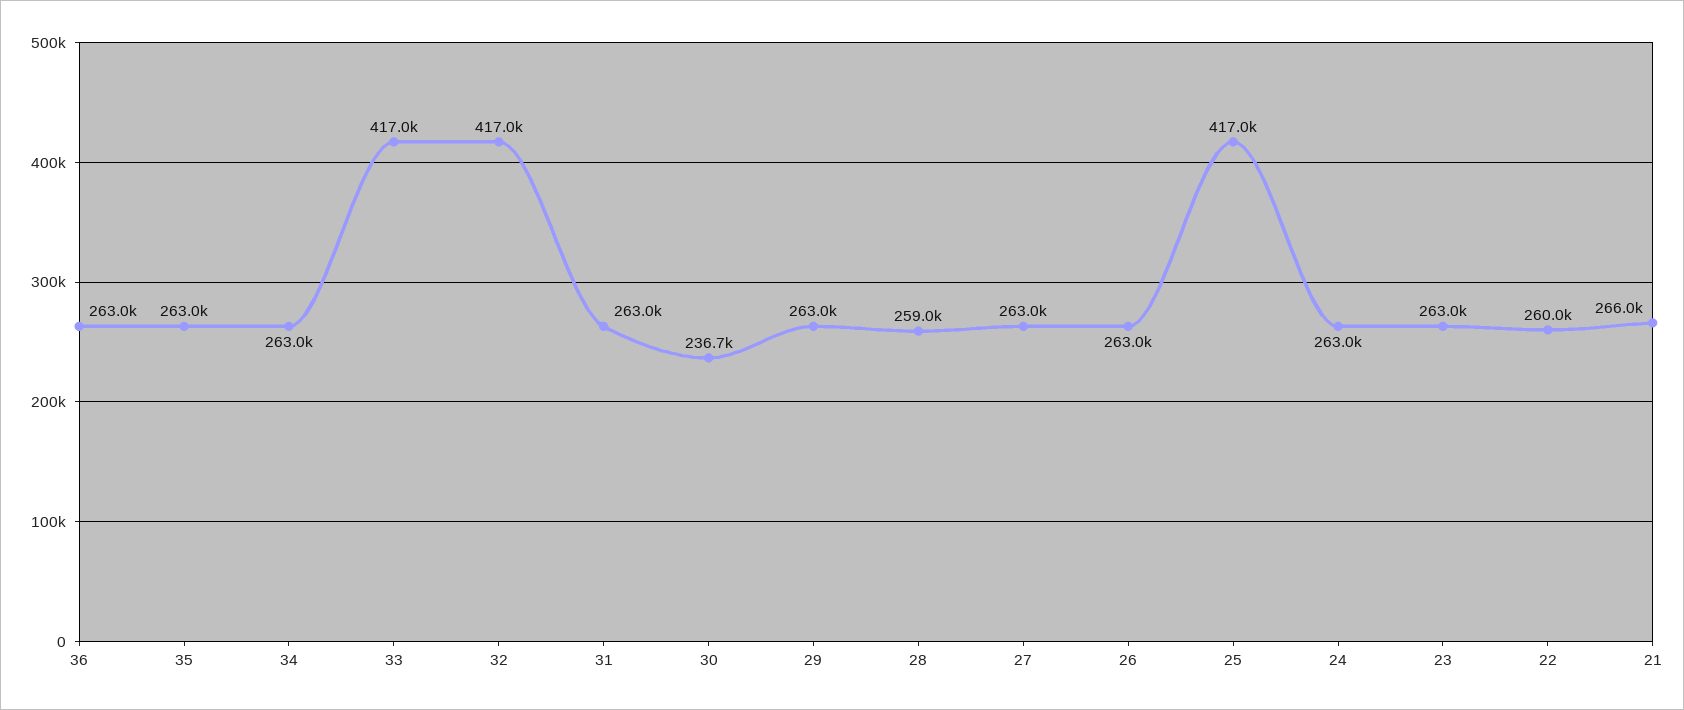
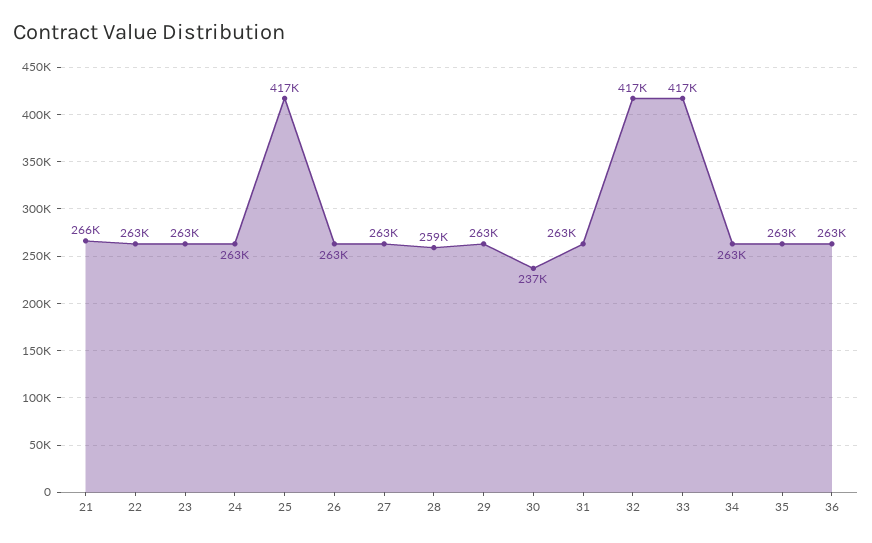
22: 260000 -> 263000

